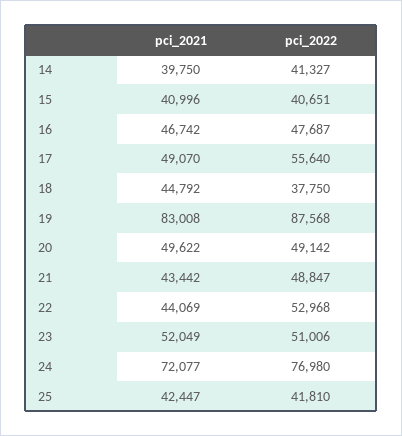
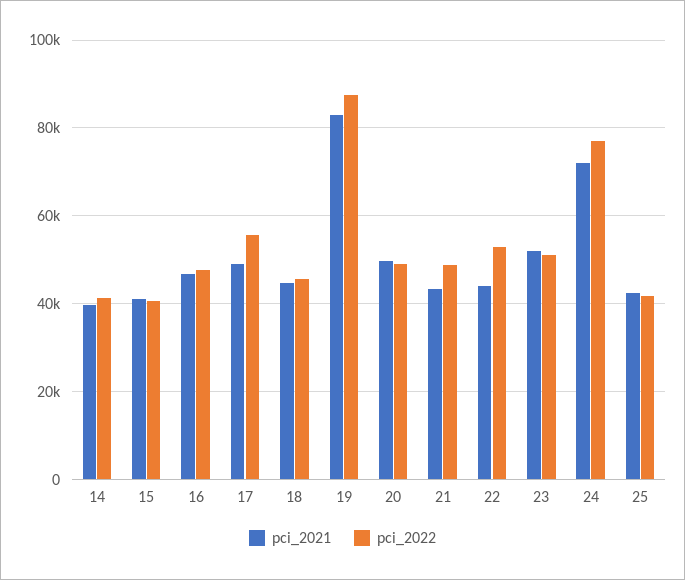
pci_2022, 18: 37750 -> 46000

